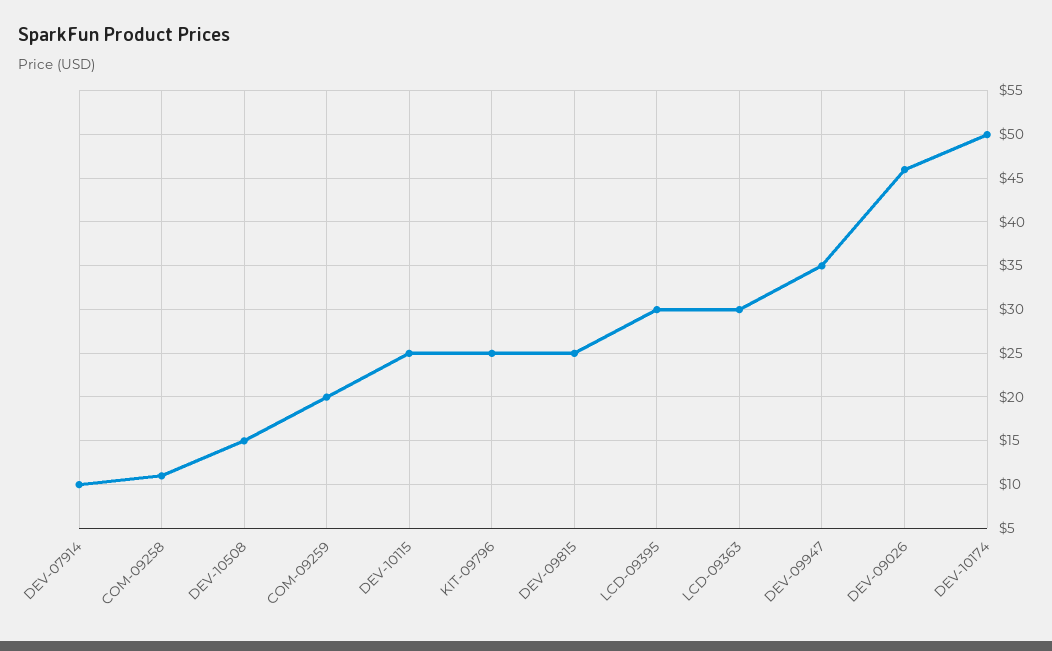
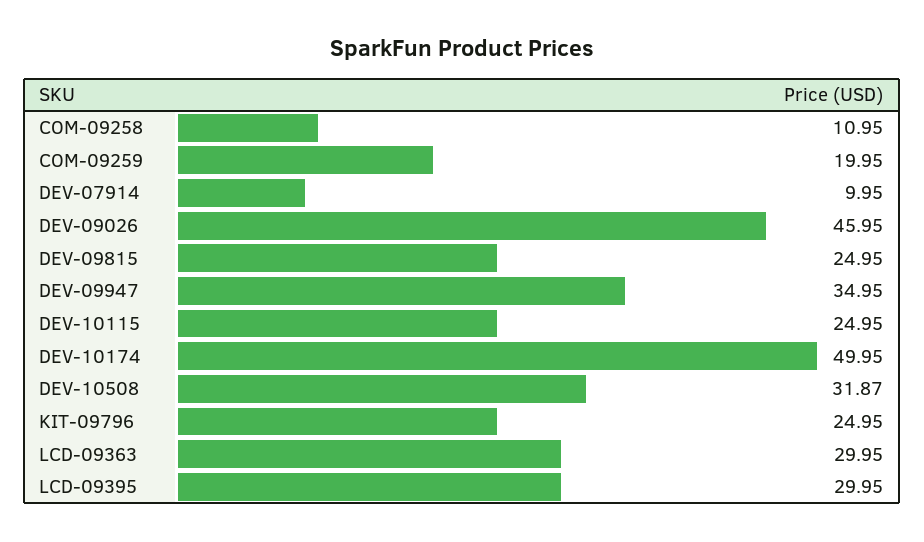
DEV-10508: 15 -> 31.87

